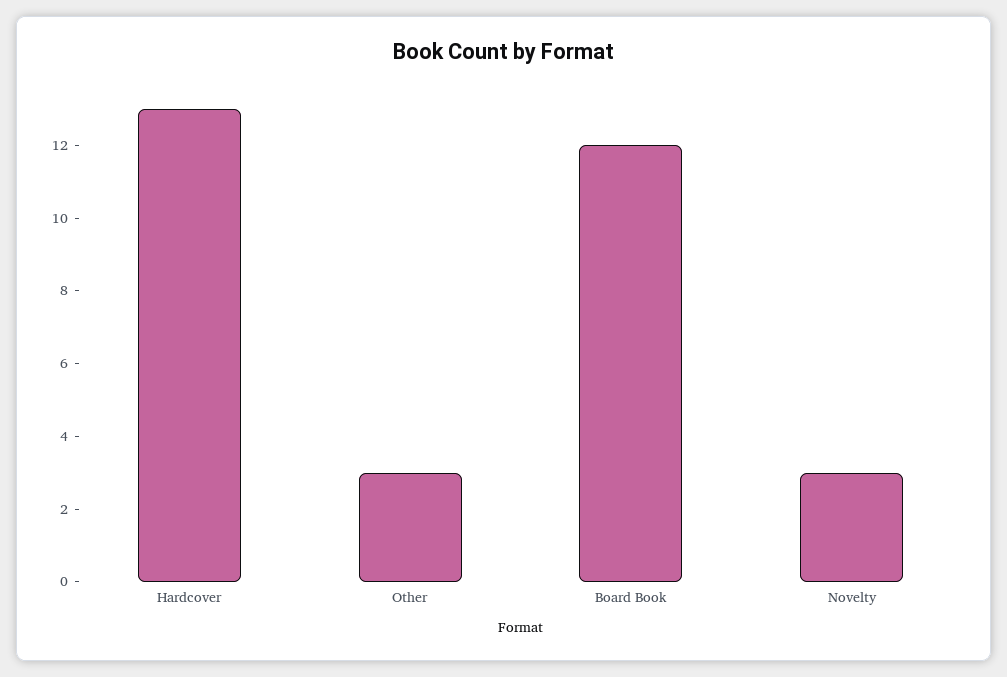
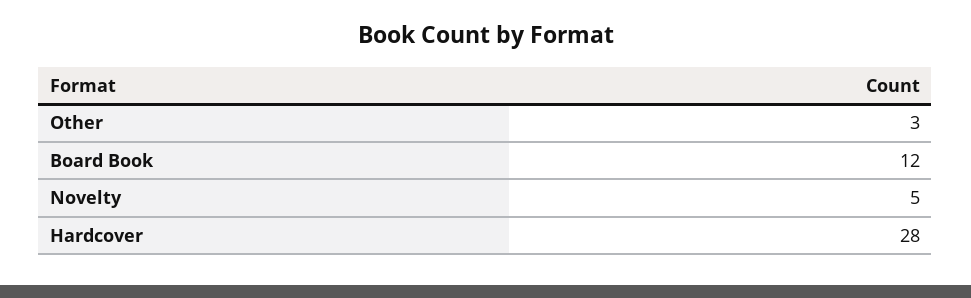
Hardcover: 13 -> 28
Novelty: 3 -> 5

